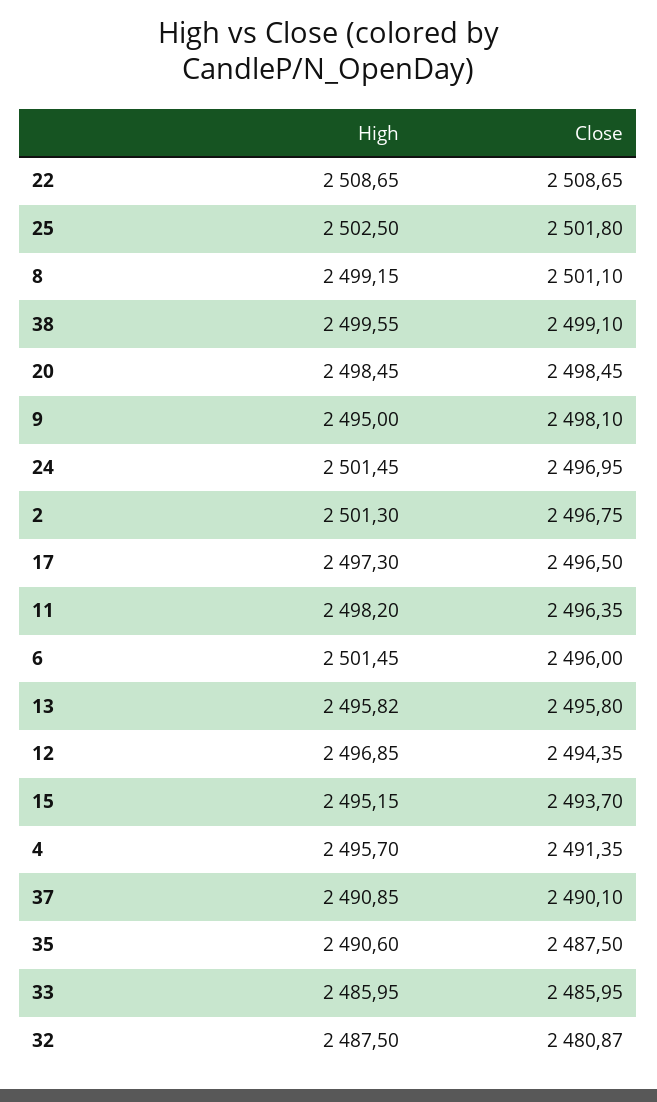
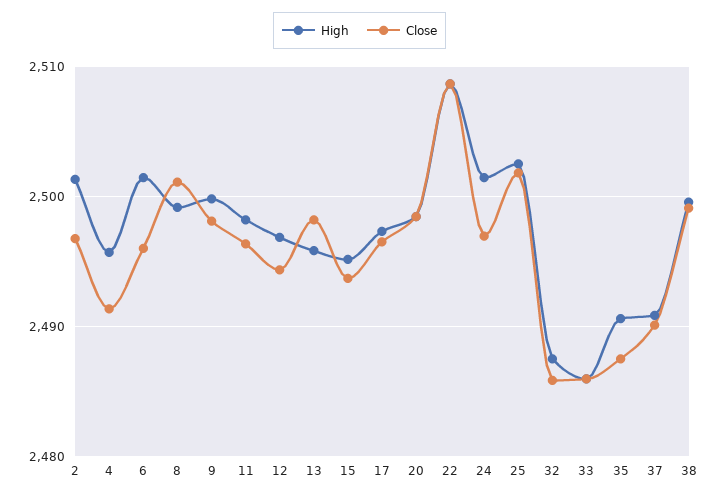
High, 9: 2495 -> 2500
Close, 13: 2495.8 -> 2498
Close, 32: 2480.87 -> 2486

